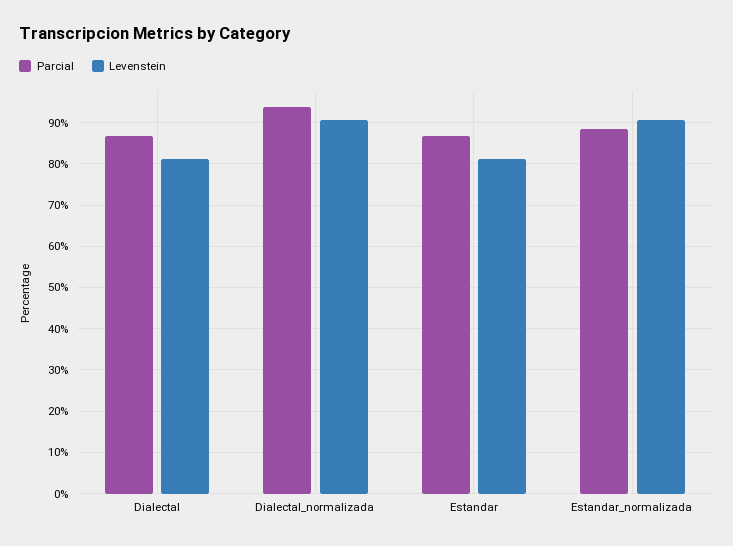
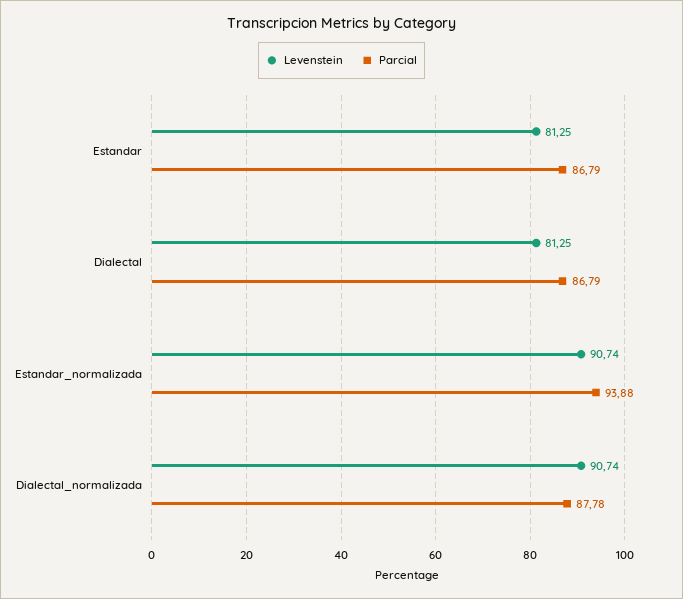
Parcial, Dialectal_normalizada: 94 -> 87.78
Parcial, Estandar_normalizada: 88 -> 93.88

